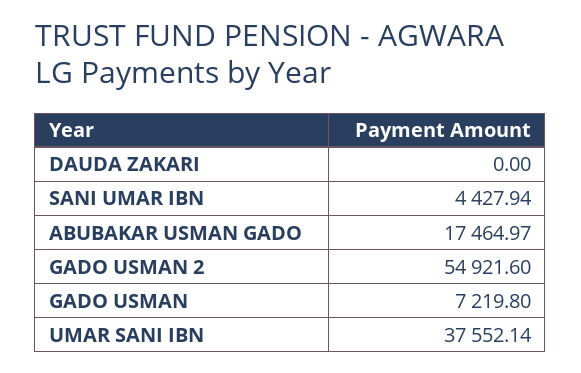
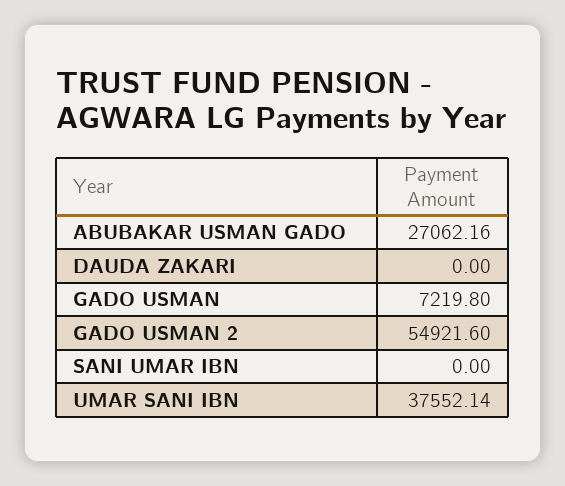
SANI UMAR IBN: 4427.94 -> 0
ABUBAKAR USMAN GADO: 17464.97 -> 27062.16

